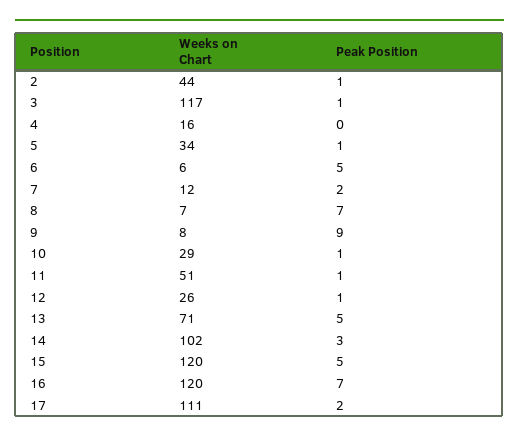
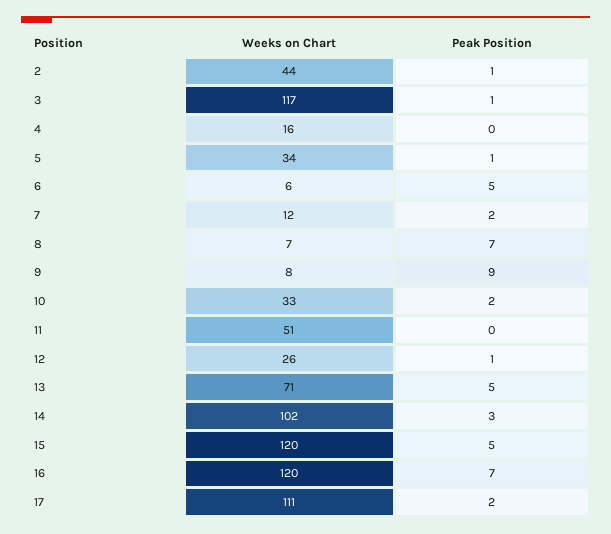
Weeks on Chart, 10: 29 -> 33
Peak Position, 10: 1 -> 2
Peak Position, 11: 1 -> 0

